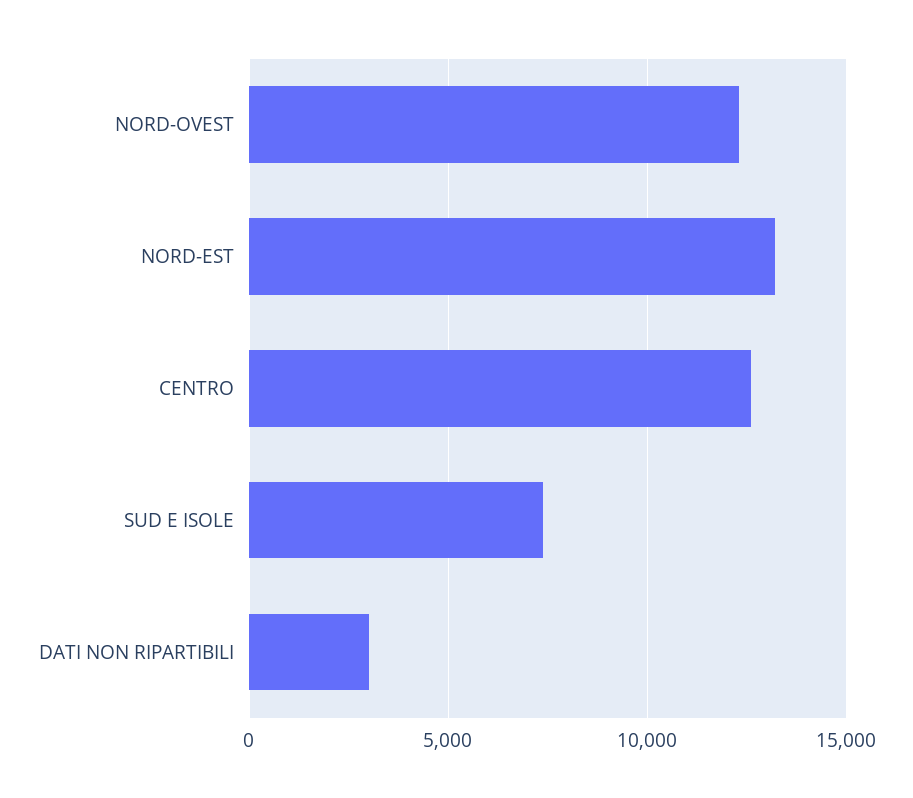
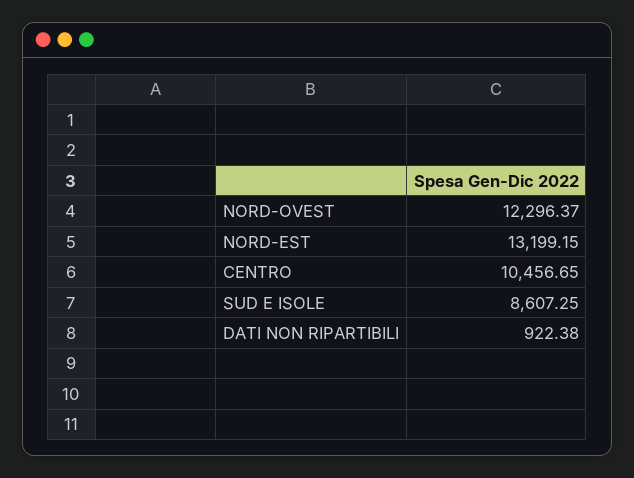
CENTRO: 12500 -> 10456.65
SUD E ISOLE: 7500 -> 8607.25
DATI NON RIPARTIBILI: 3000 -> 922.38

